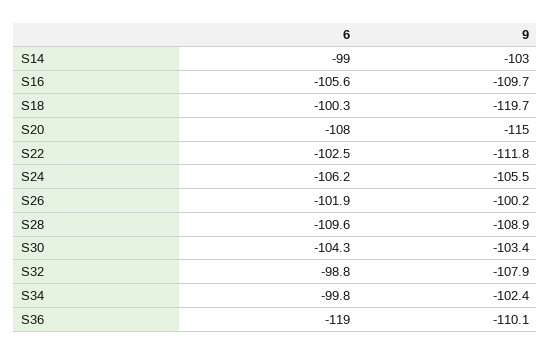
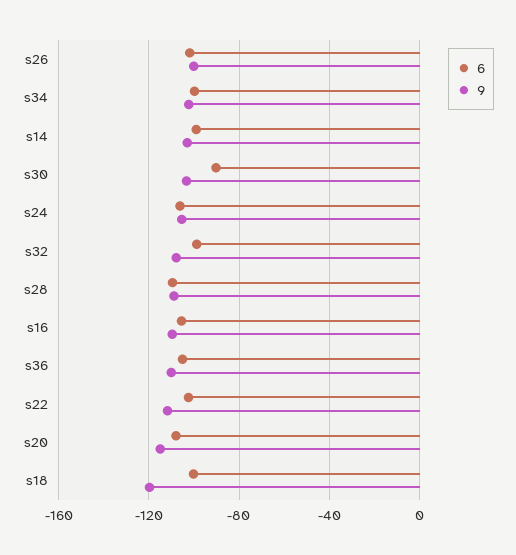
6, S30: -104.3 -> -90
6, S36: -119 -> -105

